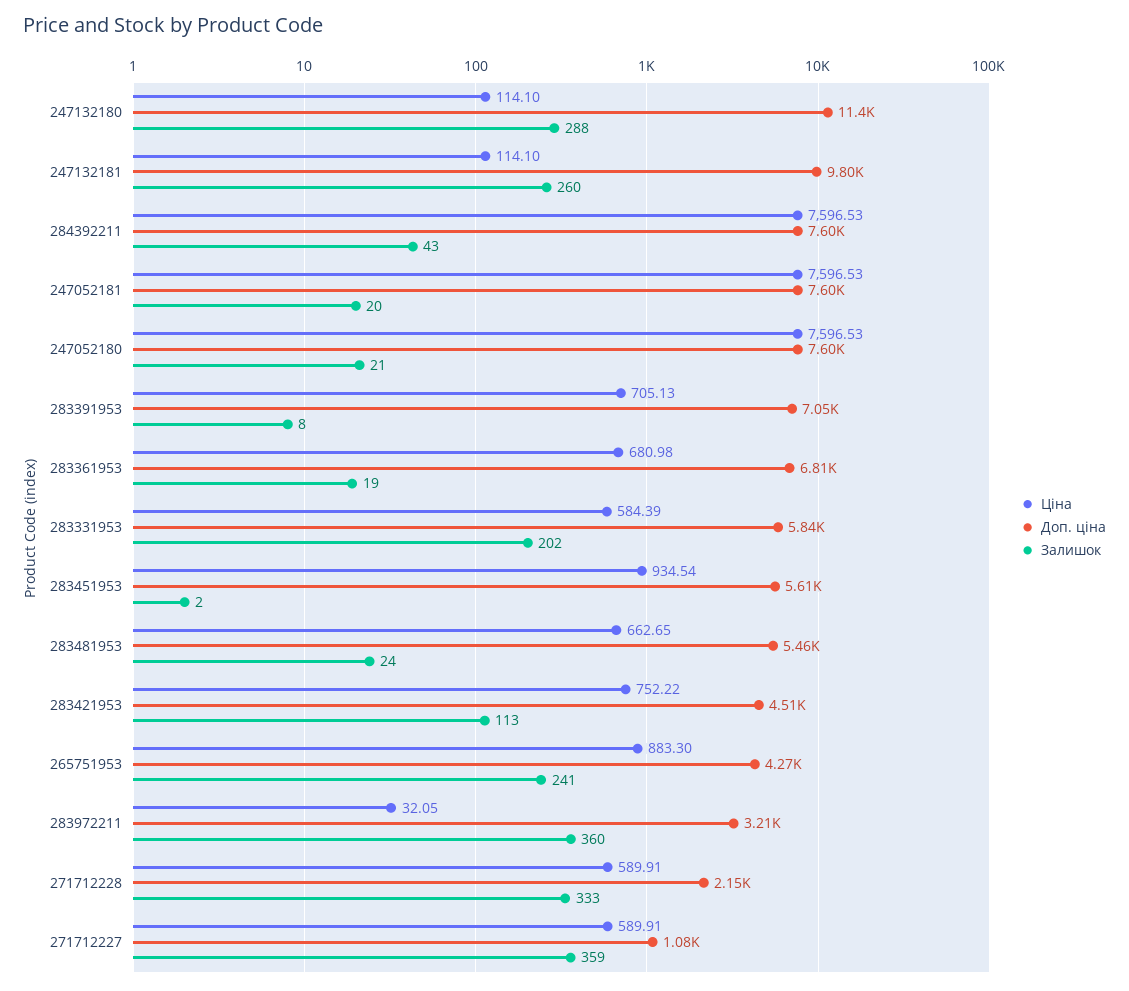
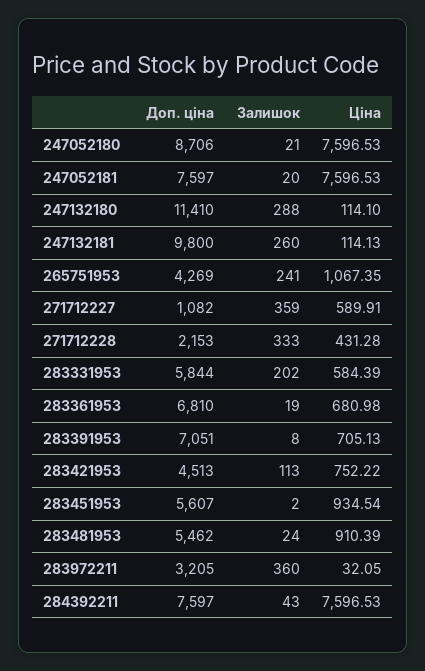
Ціна, 247132181: 114.1 -> 114.13
Доп. ціна, 247052180: 7600 -> 8706
Ціна, 283481953: 662.65 -> 910.39
Ціна, 265751953: 883.3 -> 1067.35
Ціна, 271712228: 589.91 -> 431.28

